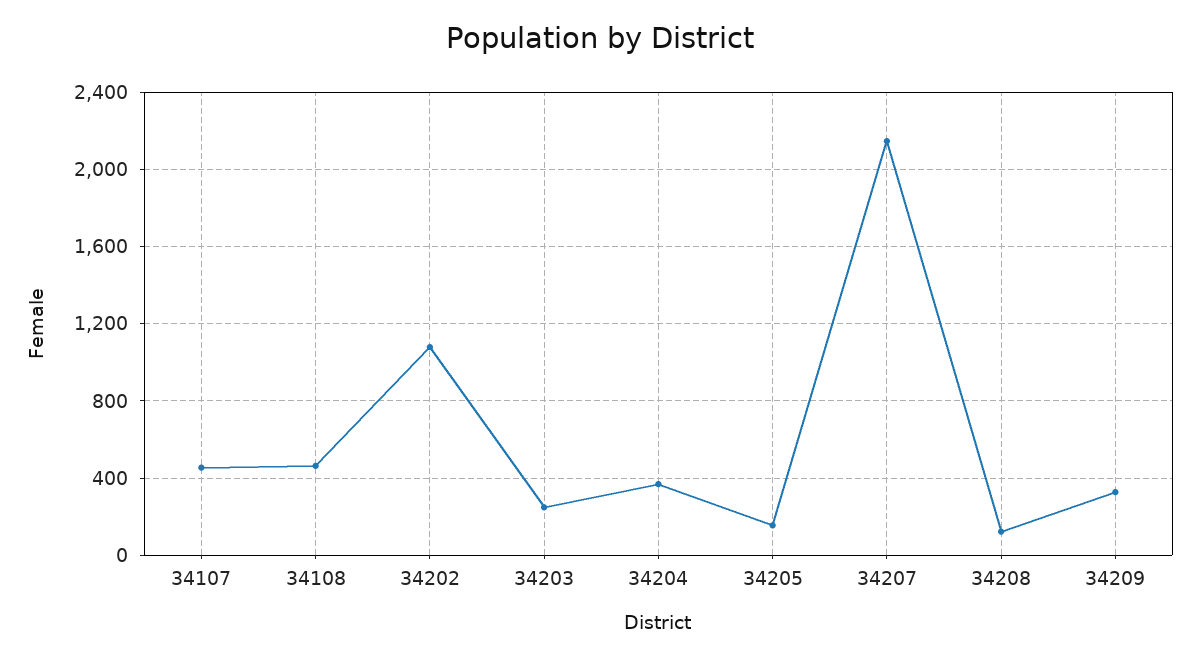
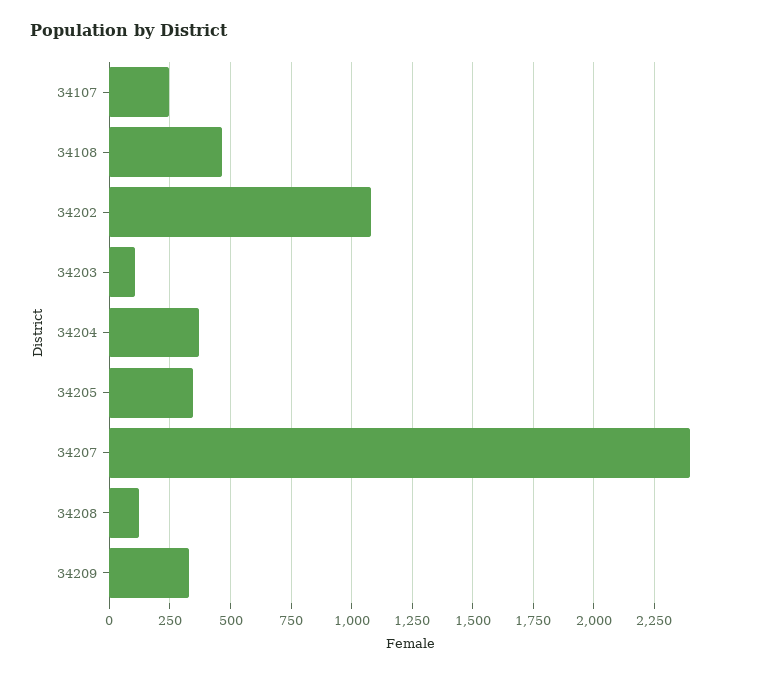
34107: 450 -> 250
34203: 250 -> 100
34205: 150 -> 350
34207: 2150 -> 2400

